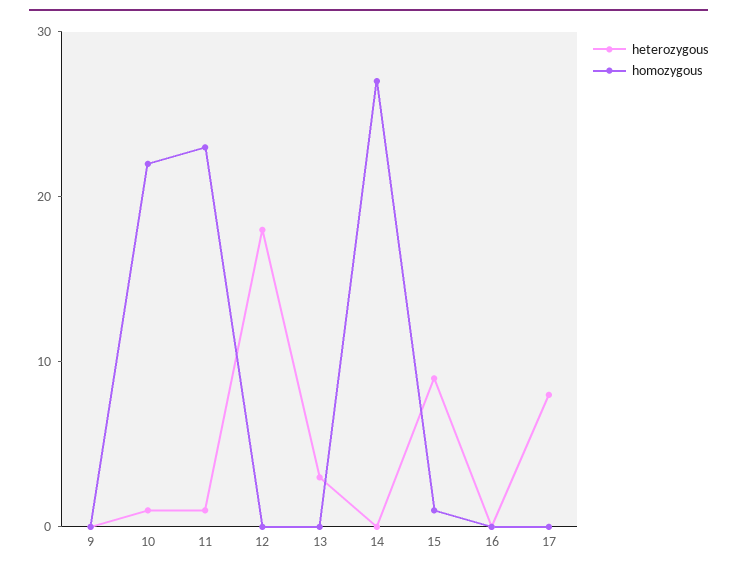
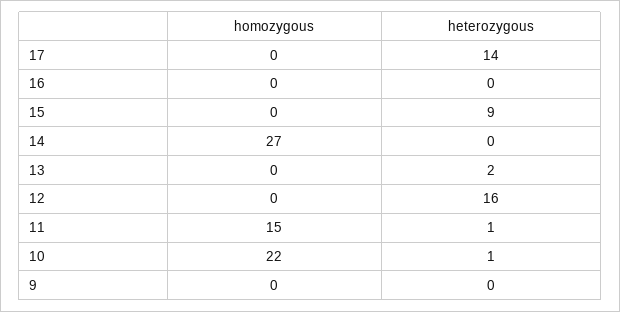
homozygous, 11: 23 -> 15
heterozygous, 12: 18 -> 16
heterozygous, 13: 3 -> 2
homozygous, 15: 1 -> 0
heterozygous, 17: 8 -> 14

